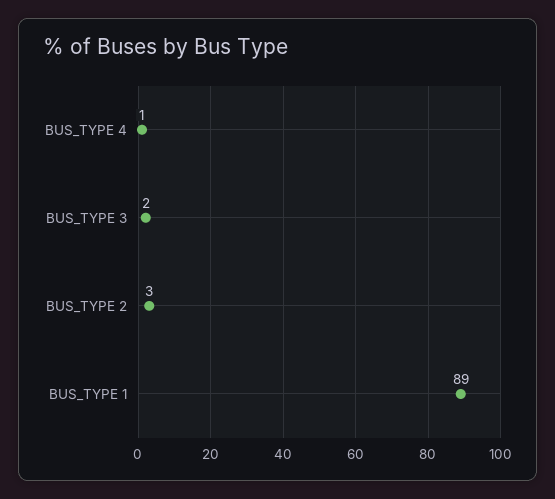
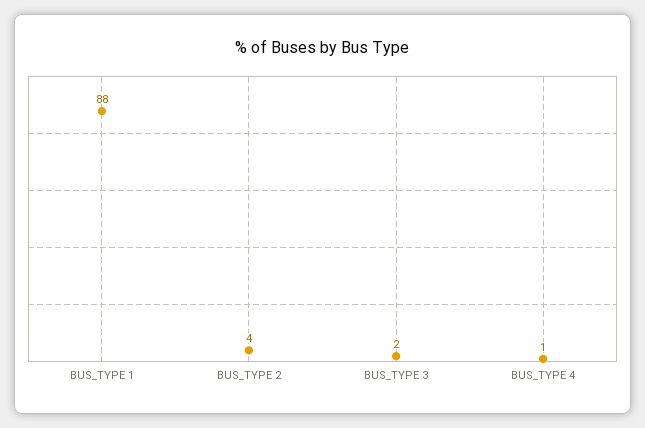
BUS_TYPE 2: 3 -> 4
BUS_TYPE 1: 89 -> 88

